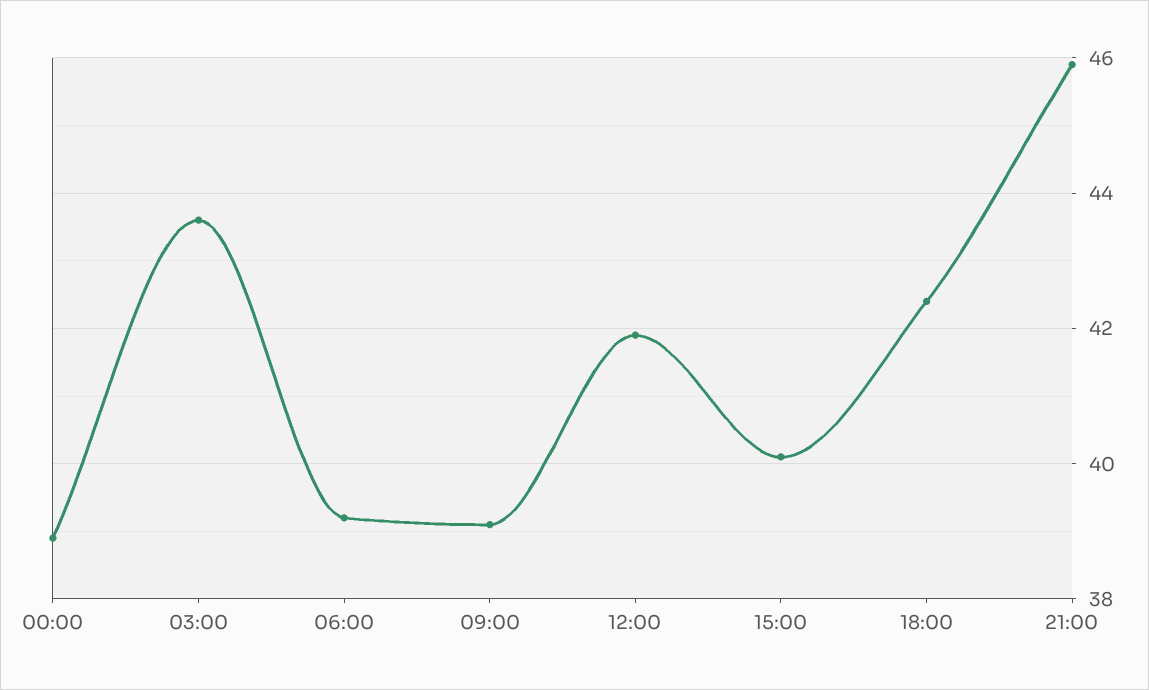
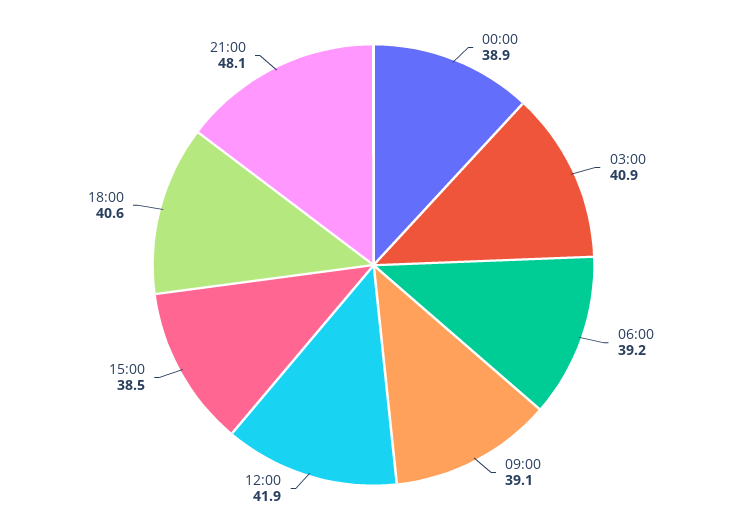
03:00: 43.5 -> 40.9
15:00: 40 -> 38.5
18:00: 42.5 -> 40.6
21:00: 46 -> 48.1

